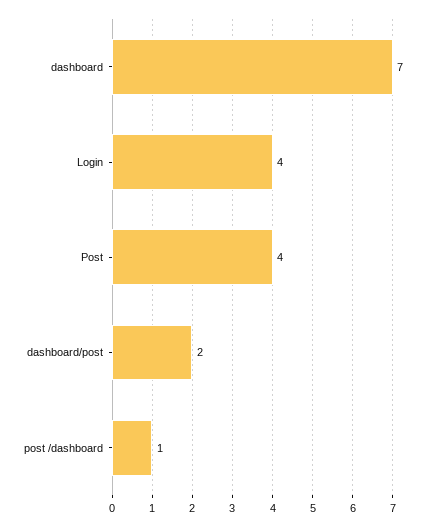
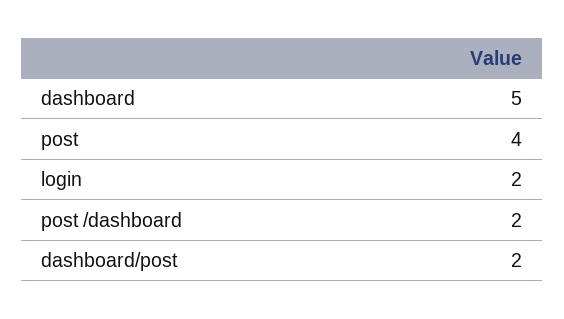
dashboard: 7 -> 5
Login: 4 -> 2
post /dashboard: 1 -> 2

